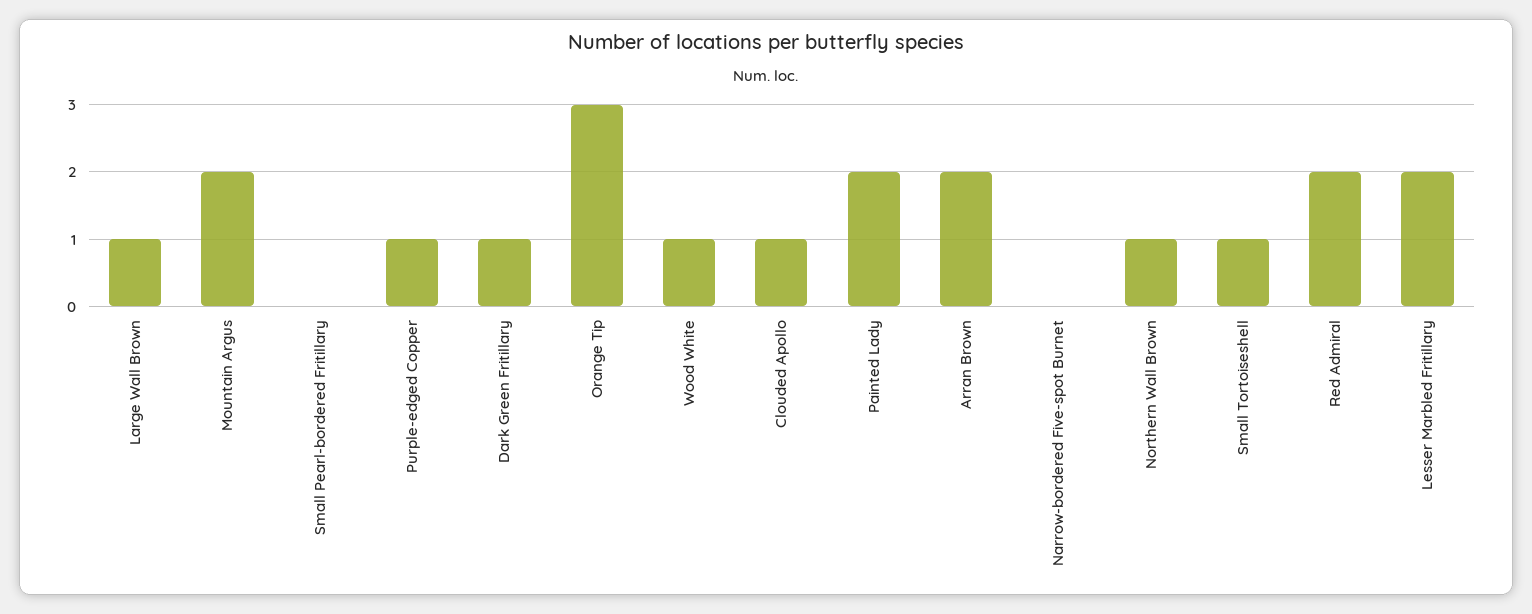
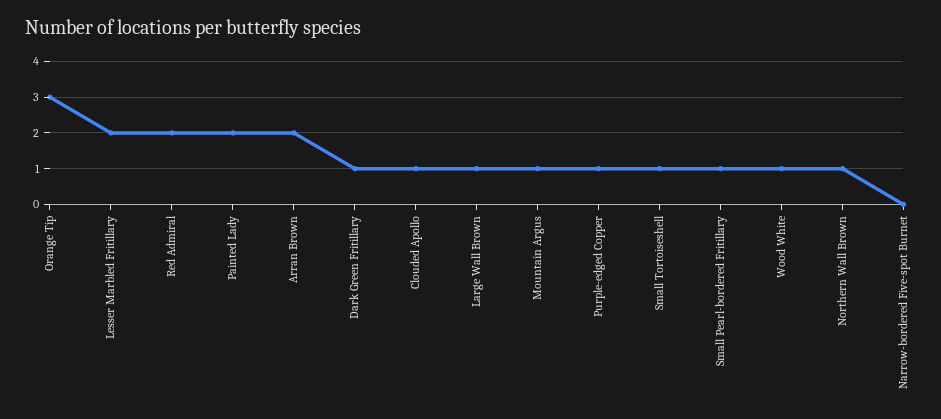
Mountain Argus: 2 -> 1
Small Pearl-bordered Fritillary: 0 -> 1

